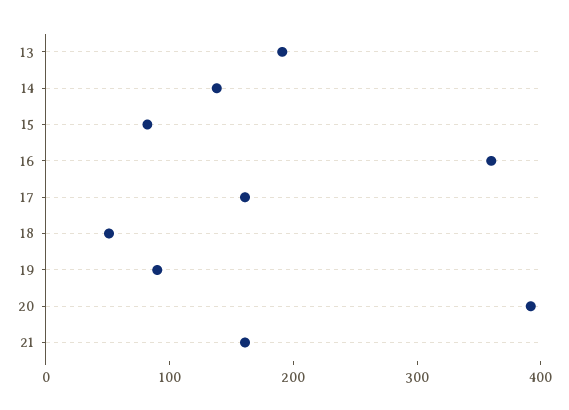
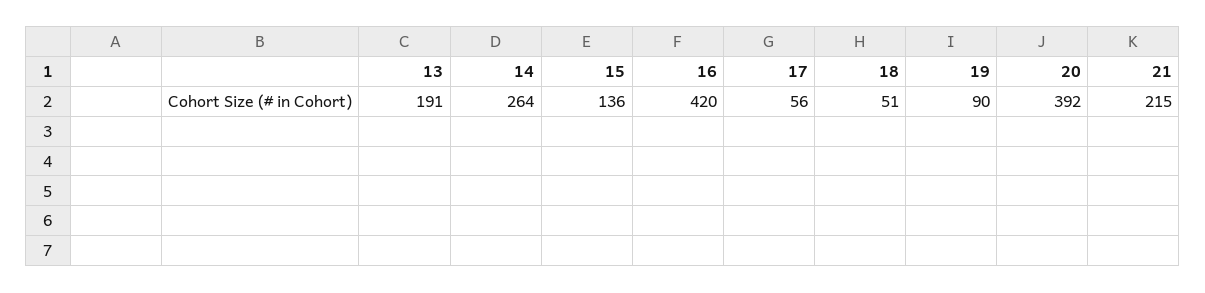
14: 140 -> 264
15: 80 -> 136
16: 360 -> 420
17: 160 -> 56
21: 160 -> 215

